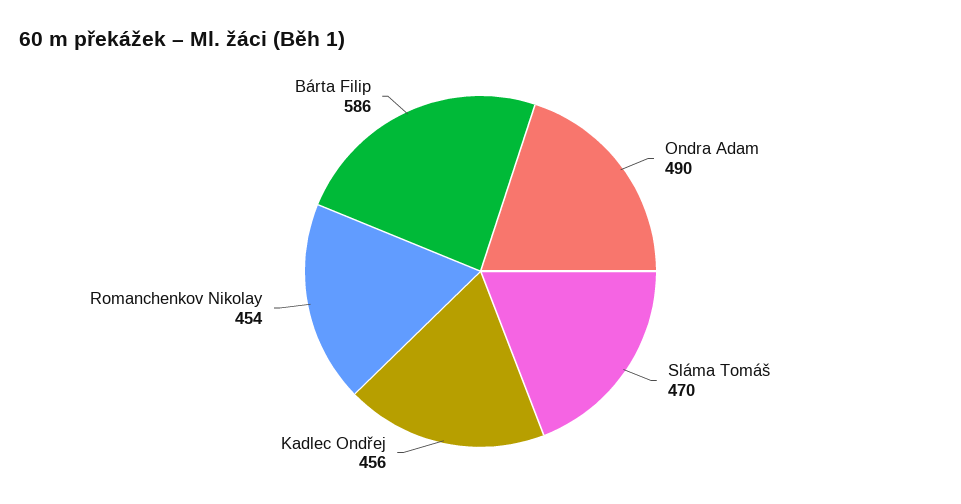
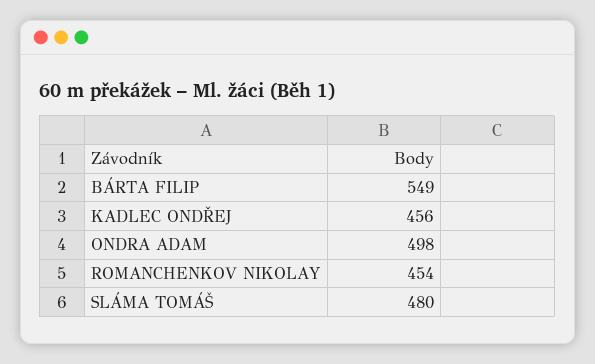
Ondra Adam: 490 -> 498
Sláma Tomáš: 470 -> 480
Bárta Filip: 586 -> 549

